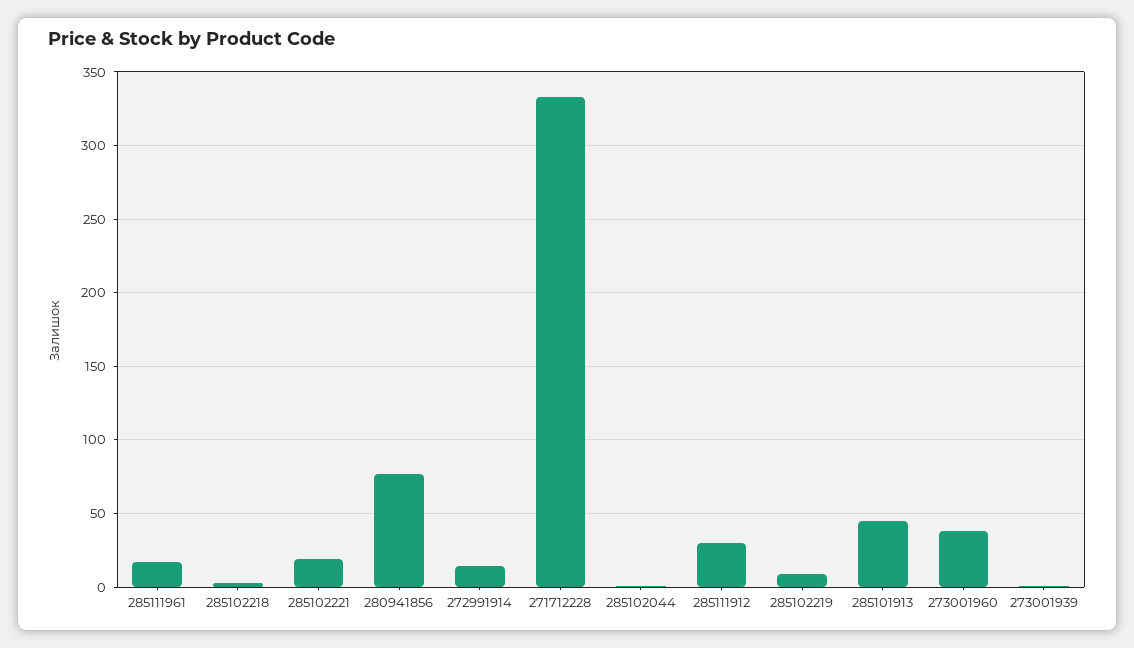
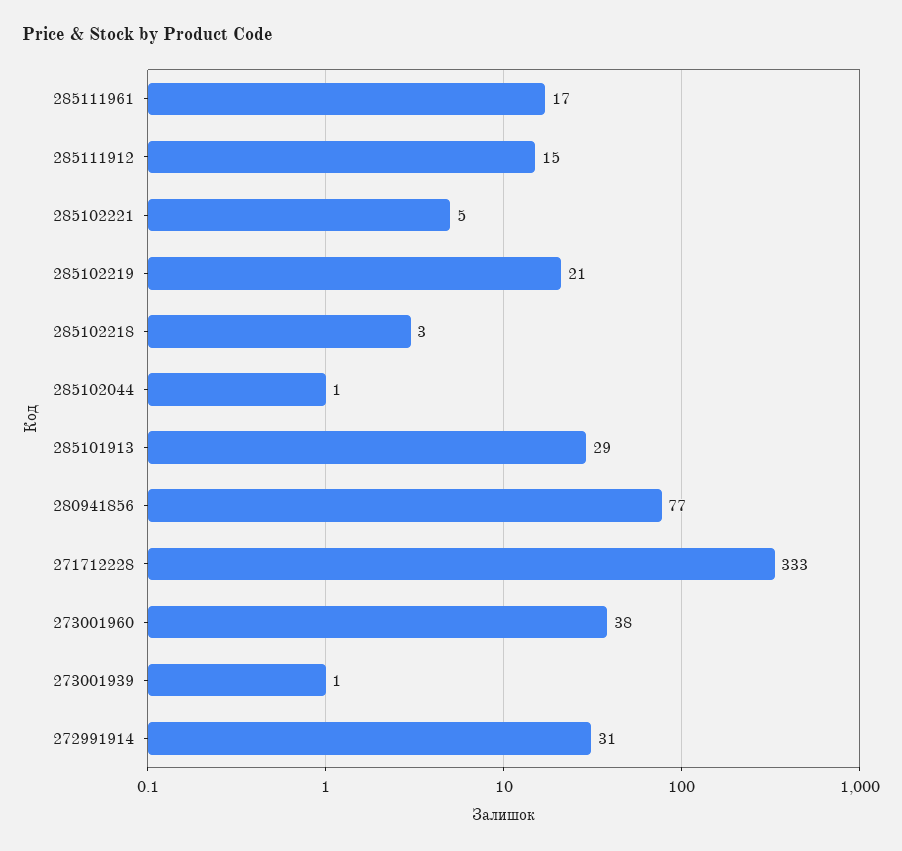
285102221: 20 -> 5
272991914: 15 -> 31
285111912: 30 -> 15
285102219: 10 -> 21
285101913: 45 -> 29

